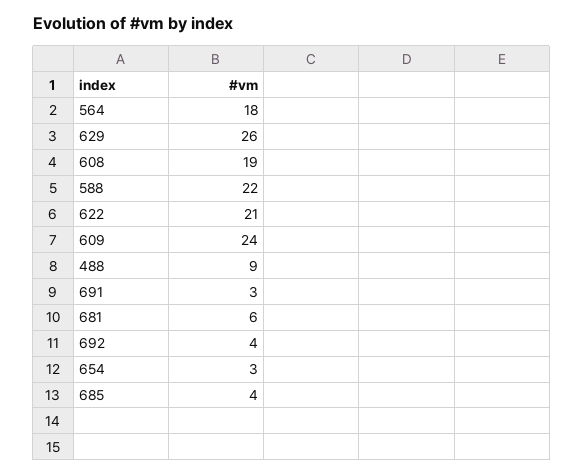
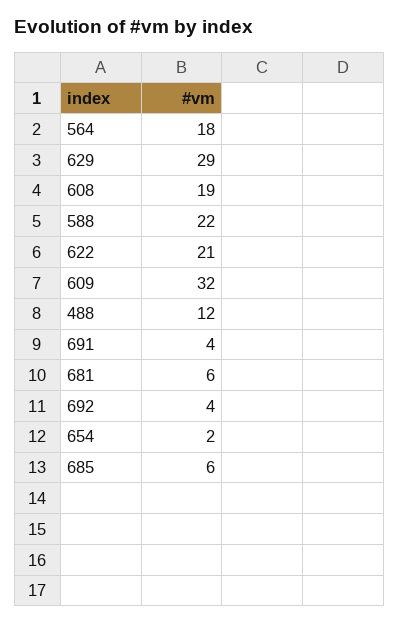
629: 26 -> 29
609: 24 -> 32
488: 9 -> 12
691: 3 -> 4
654: 3 -> 2
685: 4 -> 6

